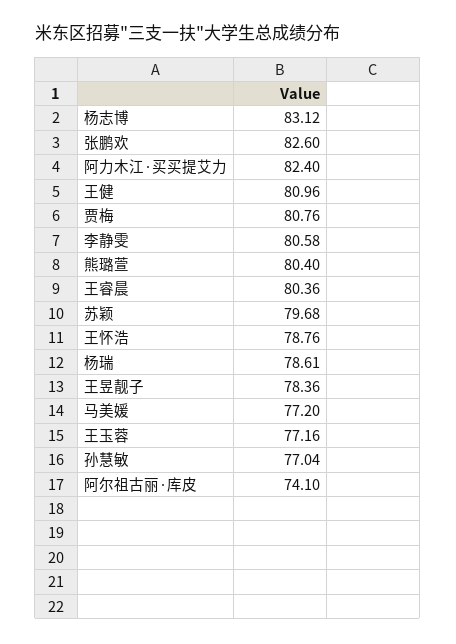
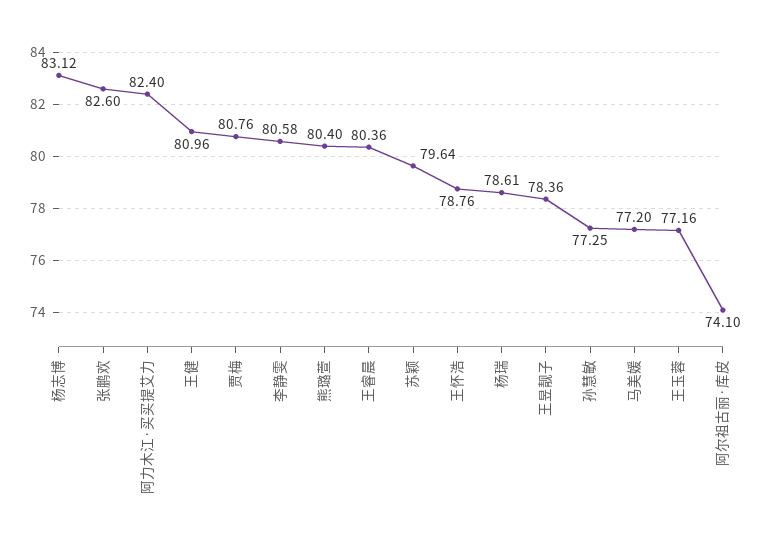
苏颖: 79.68 -> 79.64
孙慧敏: 77.04 -> 77.25

